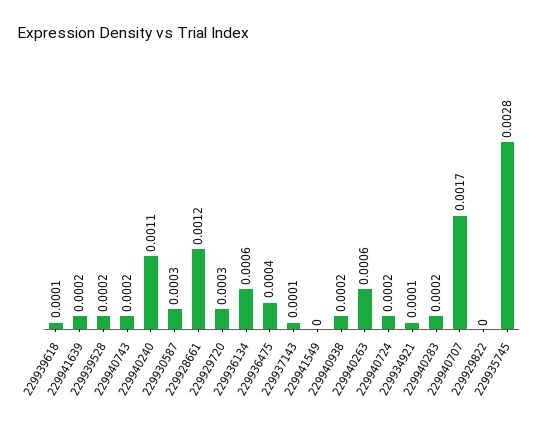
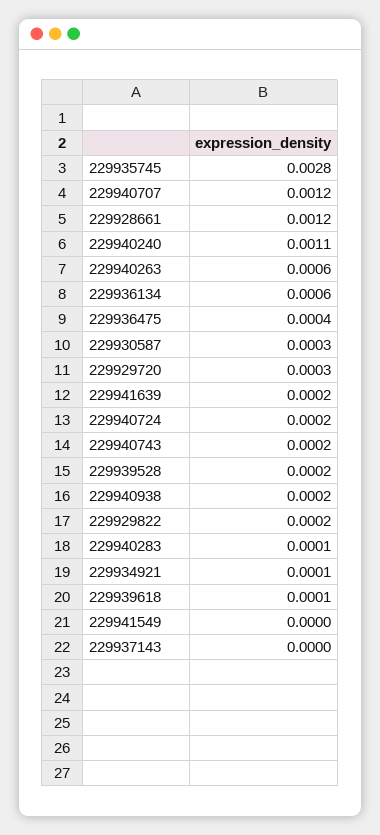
229937143: 0.0001 -> 0
229940283: 0.0002 -> 0.0001
229940707: 0.0017 -> 0.0012
229929822: 0 -> 0.0002

